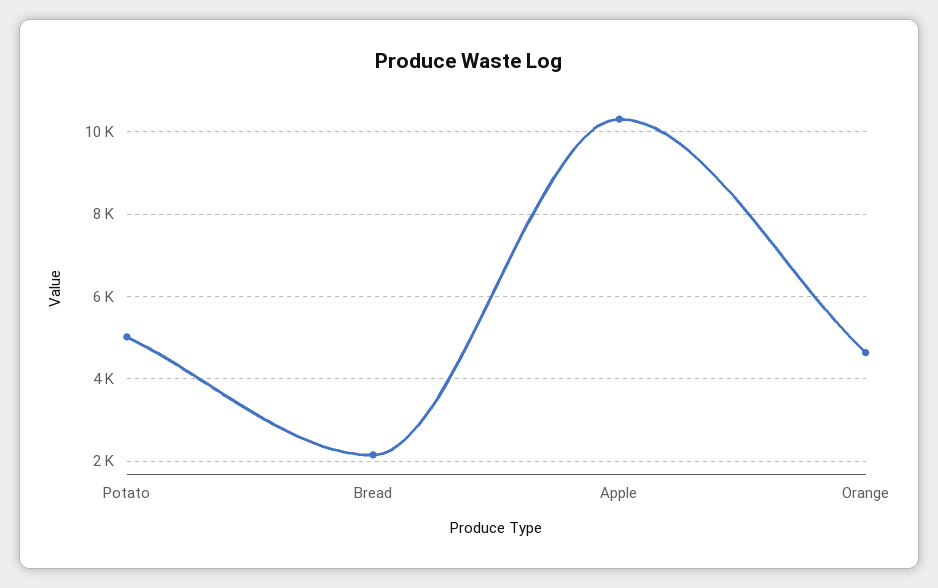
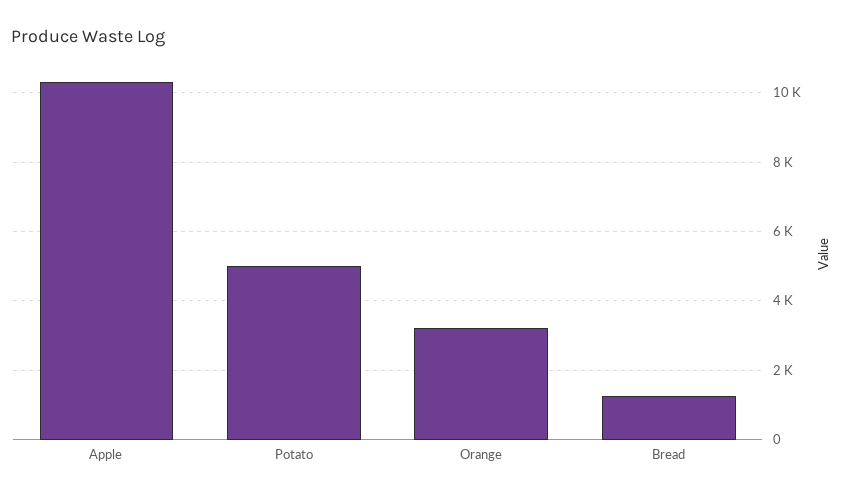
Bread: 2200 -> 1200
Orange: 4600 -> 3200

